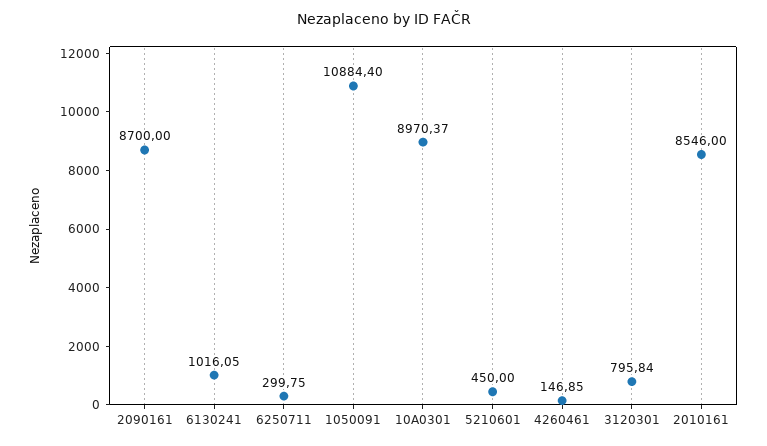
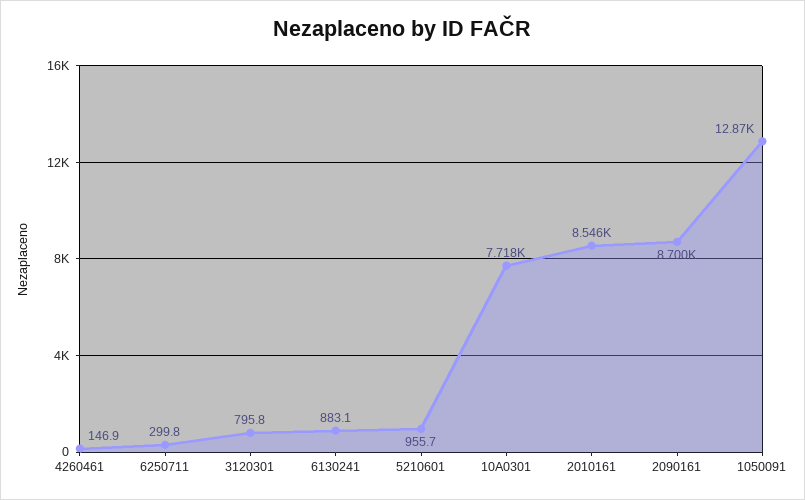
6130241: 1016.05 -> 883.1
1050091: 10884.4 -> 12870
10A0301: 8970.37 -> 7718
5210601: 450 -> 955.7

